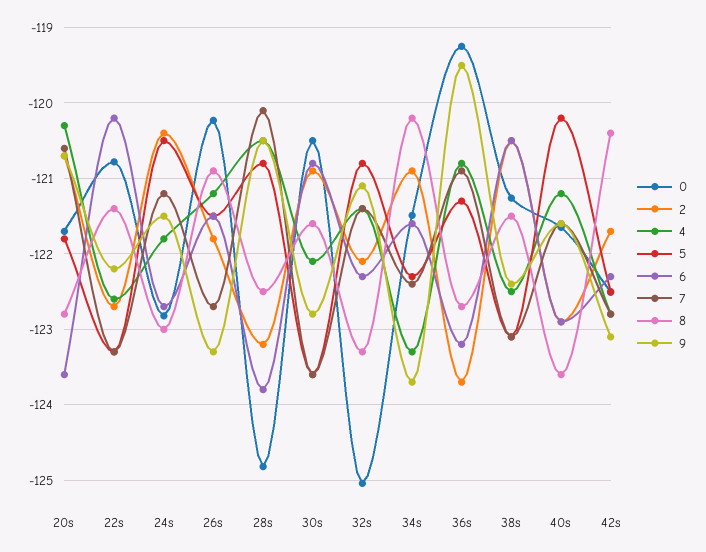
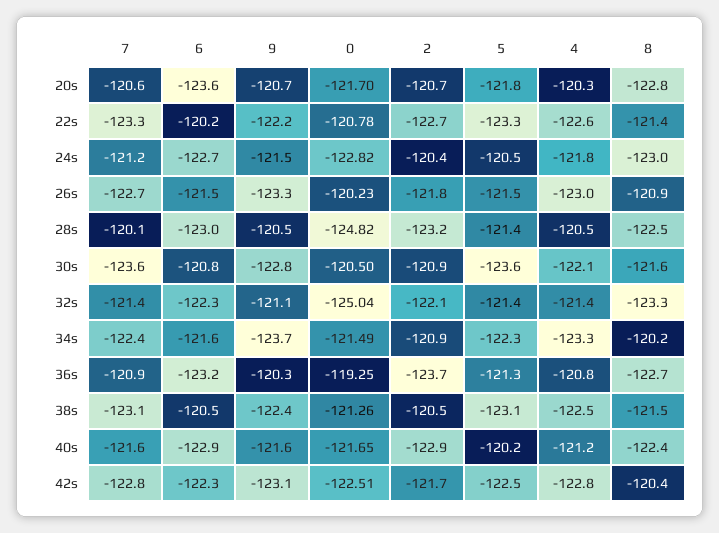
4, 26s: -121.2 -> -123
5, 28s: -120.8 -> -121.4
6, 28s: -123.8 -> -123
5, 32s: -120.8 -> -121.4
9, 36s: -119.5 -> -120.3
8, 40s: -123.6 -> -122.4

